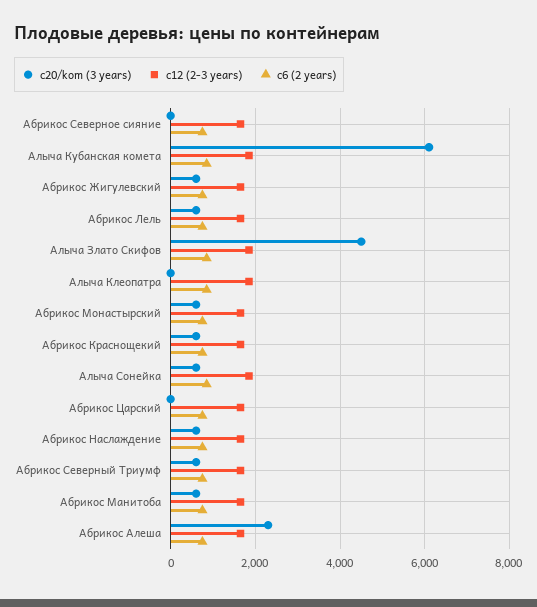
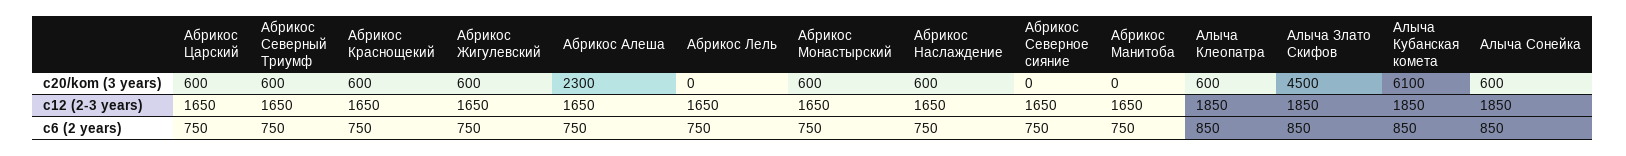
c20/kom (3 years), Абрикос Лель: 600 -> 0
c20/kom (3 years), Алыча Клеопатра: 0 -> 600
c20/kom (3 years), Абрикос Царский: 0 -> 600
c20/kom (3 years), Абрикос Манитоба: 600 -> 0

